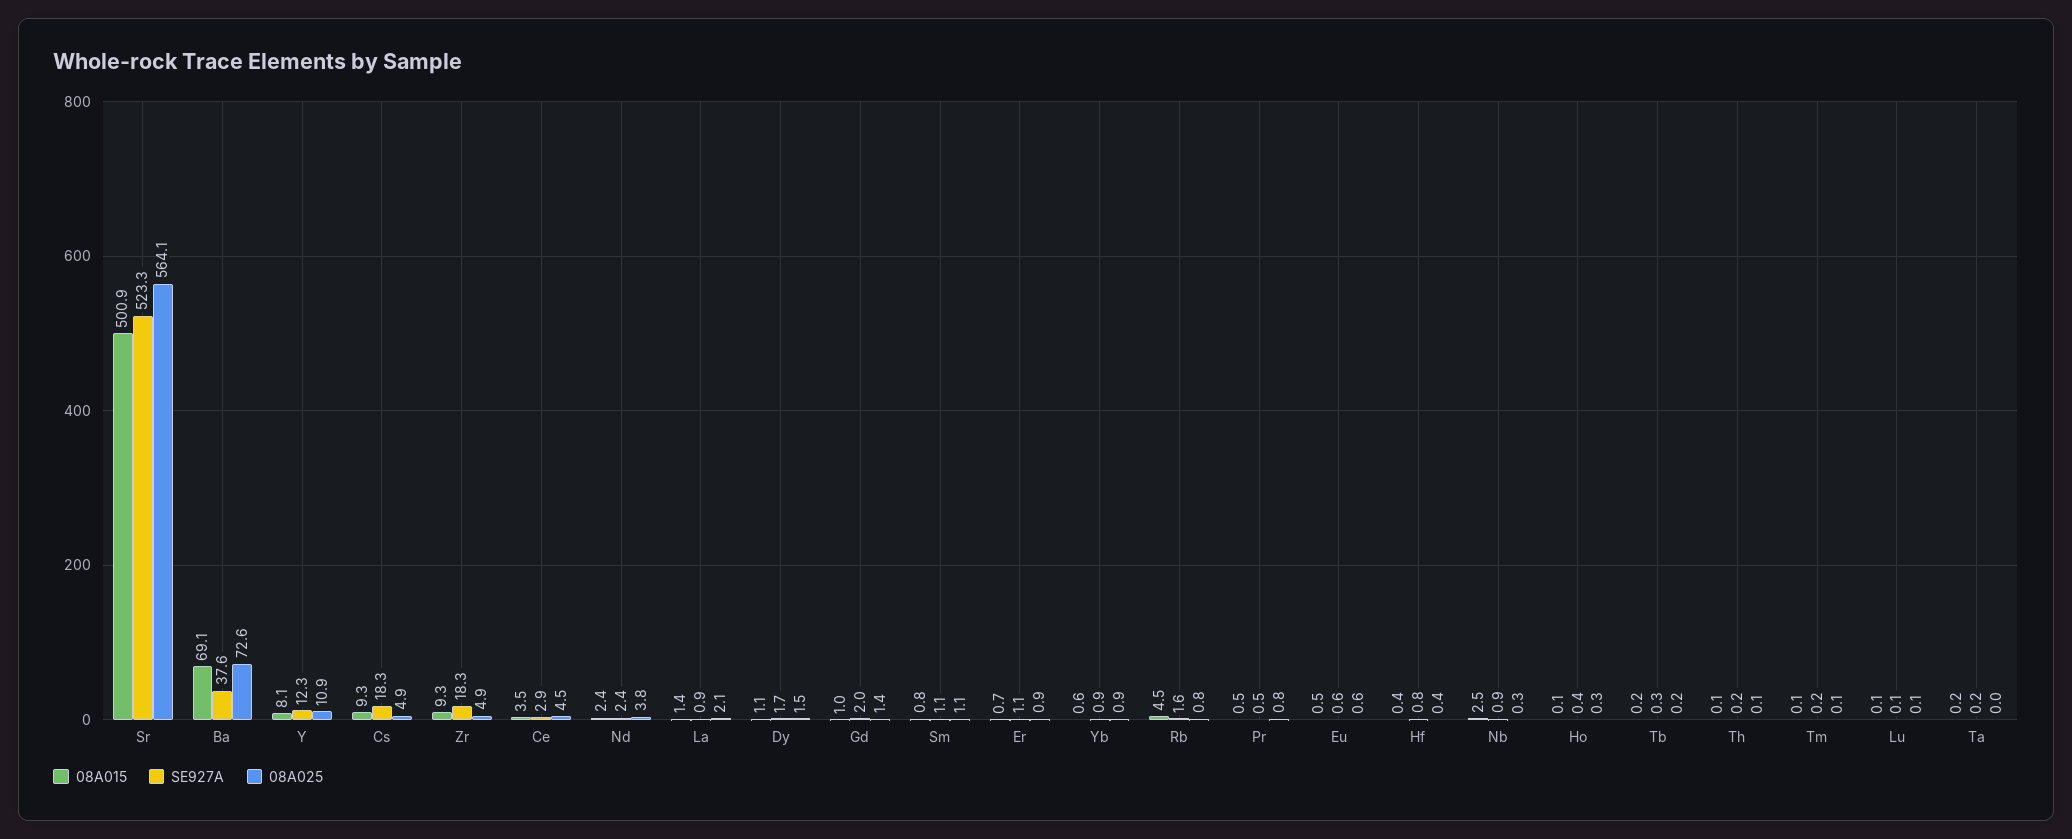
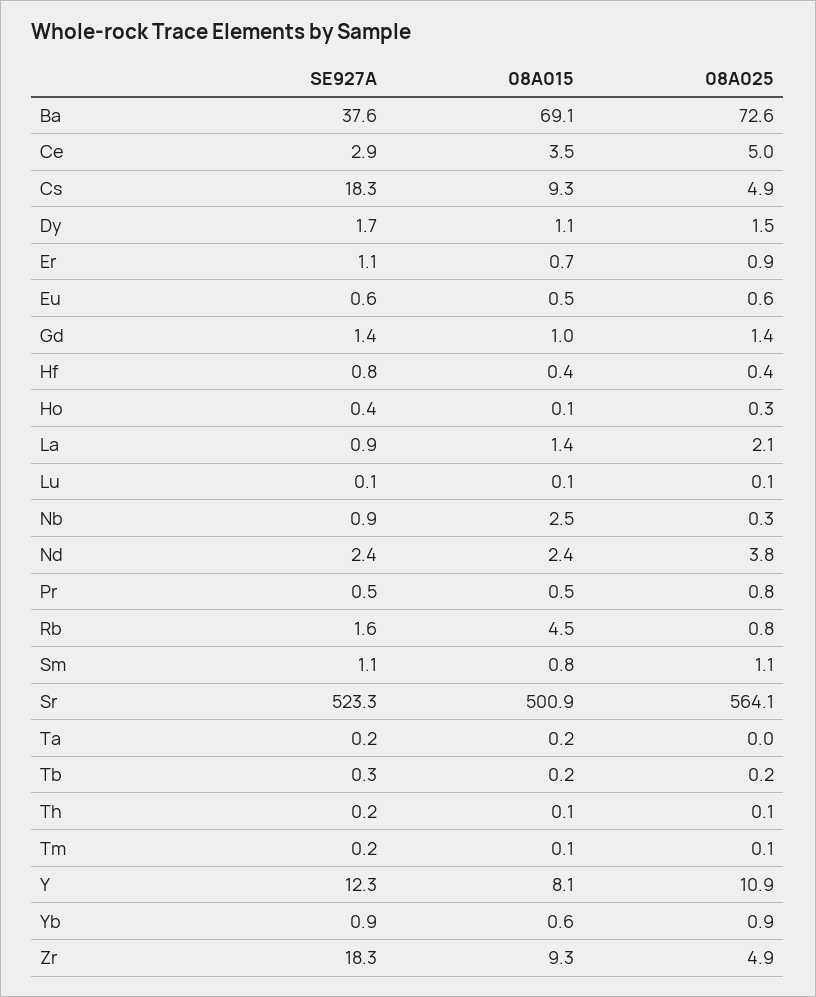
08A025, Ce: 4.5 -> 5
SE927A, Gd: 2 -> 1.4

